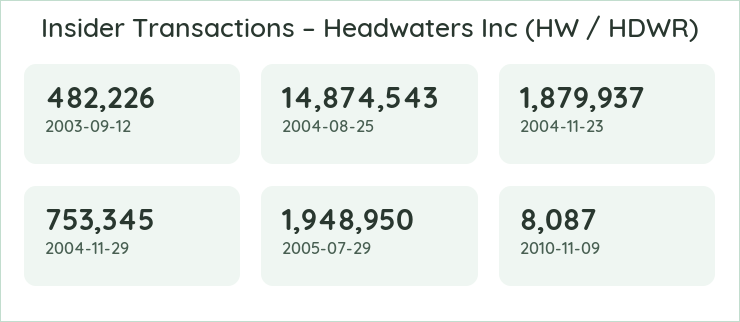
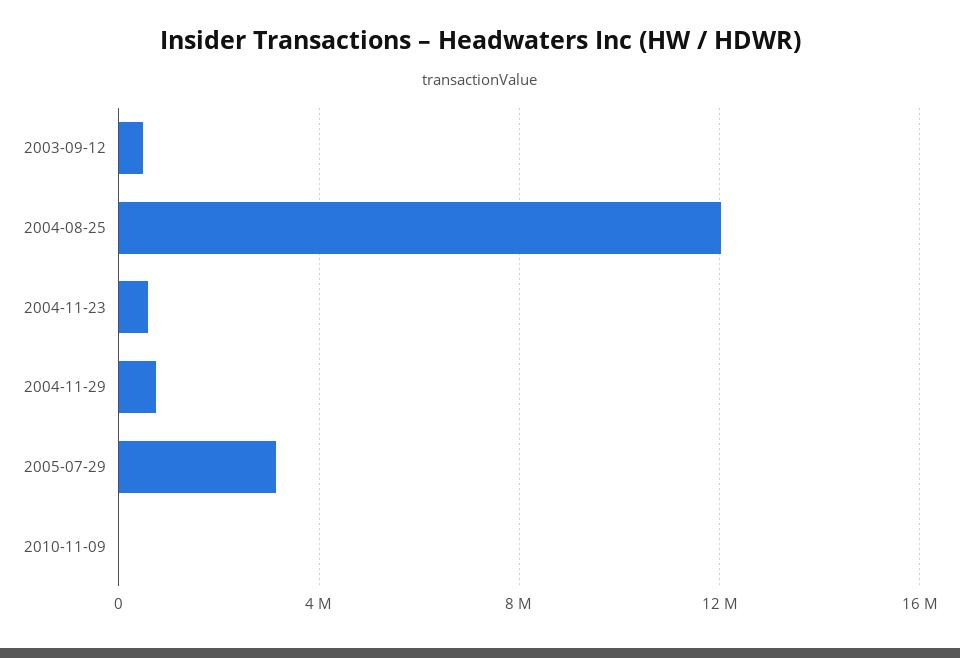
2004-08-25: 14874543 -> 12000000
2004-11-23: 1879937 -> 500000
2005-07-29: 1948950 -> 3000000

